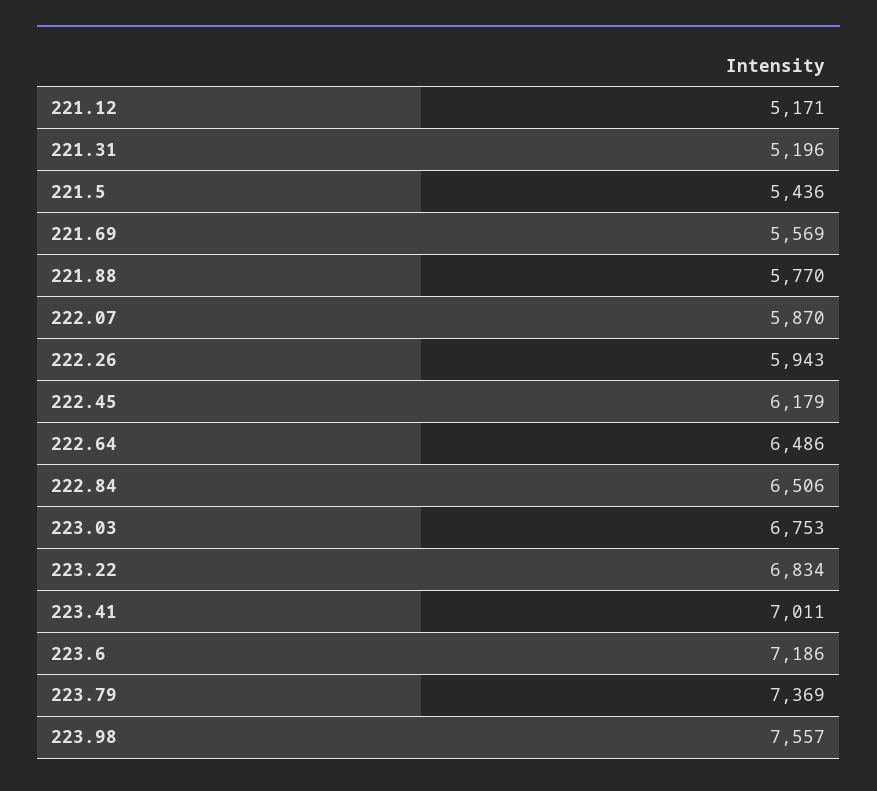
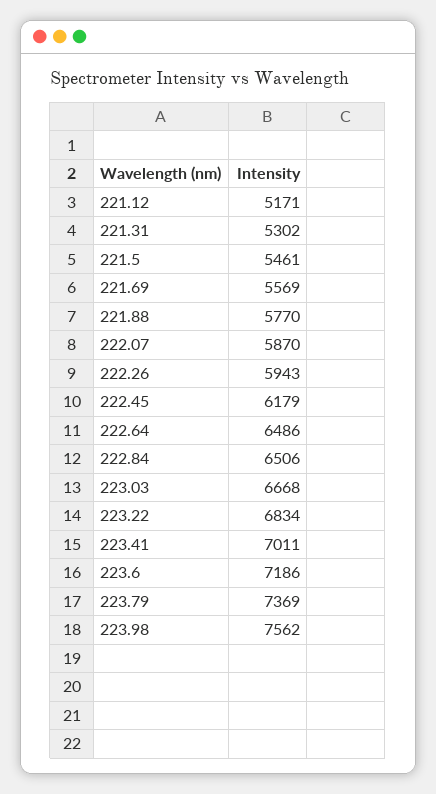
221.31: 5196 -> 5302
221.5: 5436 -> 5461
223.03: 6753 -> 6668
223.98: 7557 -> 7562

